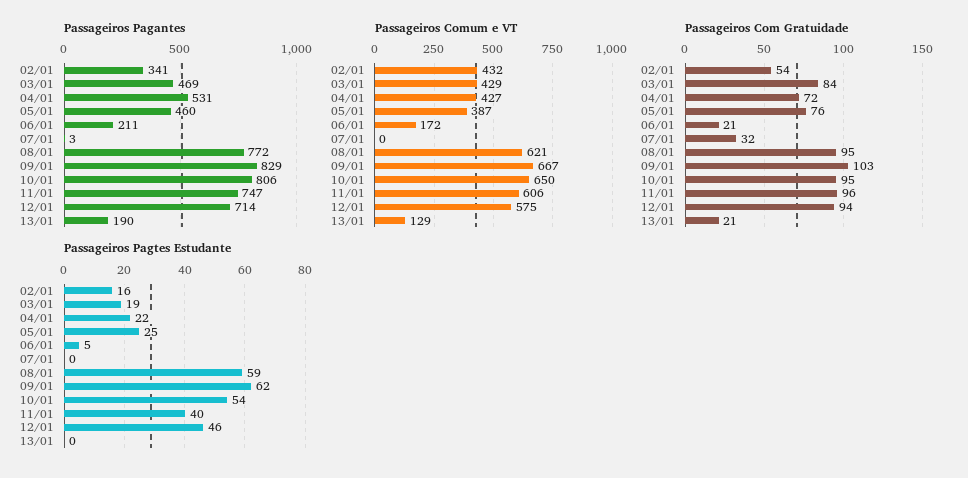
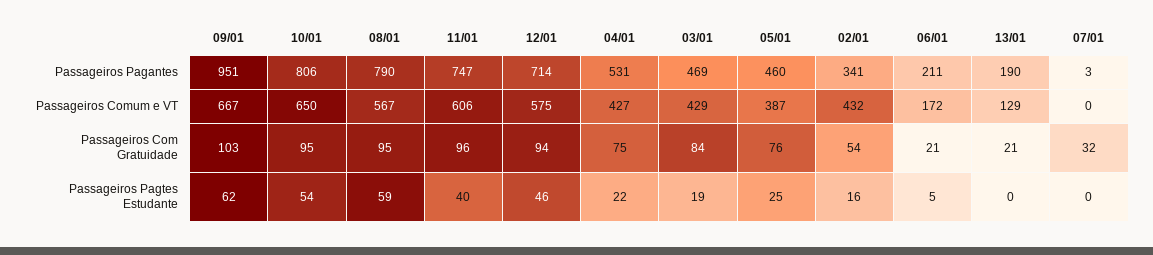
Passageiros Pagantes, 08/01: 772 -> 790
Passageiros Pagantes, 09/01: 829 -> 951
Passageiros Comum e VT, 08/01: 621 -> 567
Passageiros Com Gratuidade, 04/01: 72 -> 75

